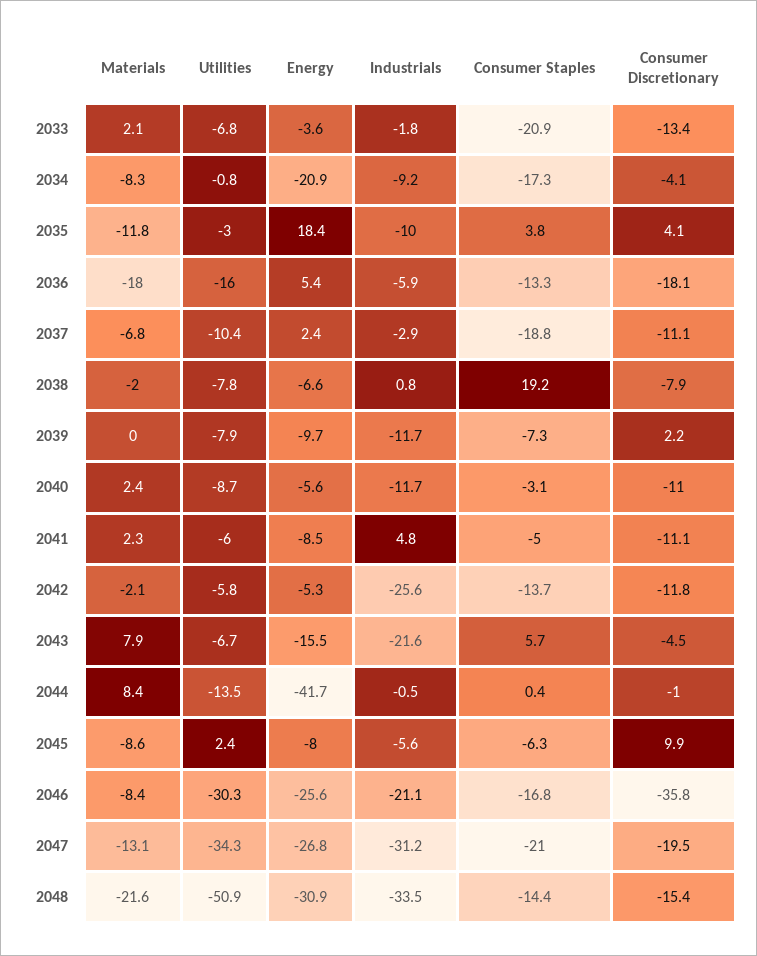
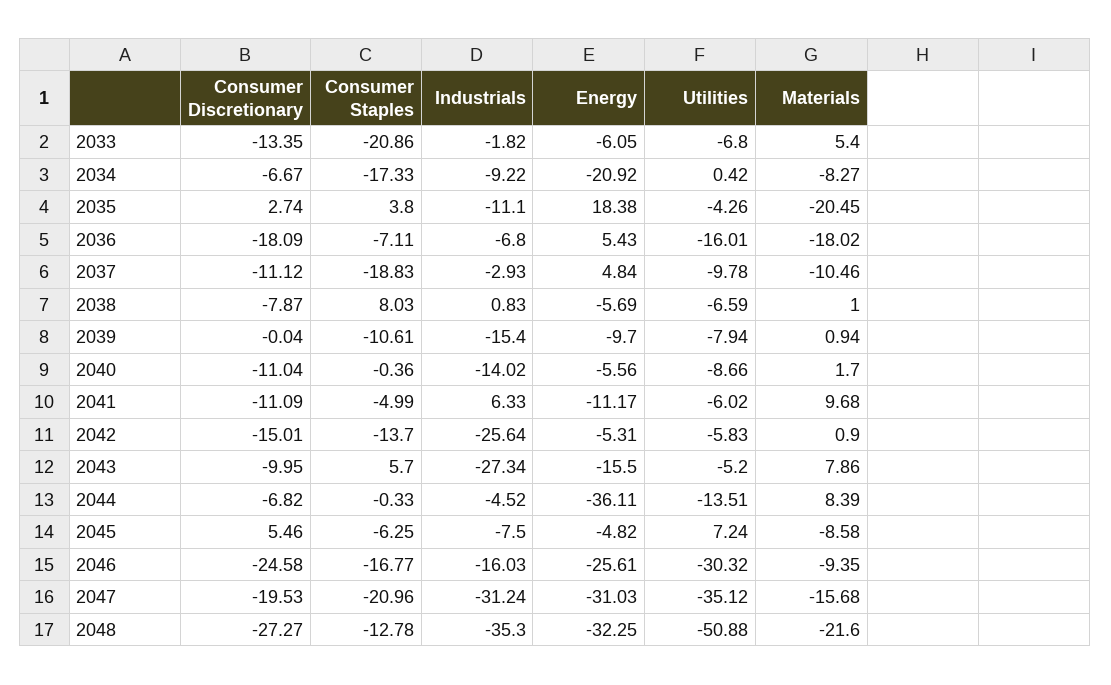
Materials, 2033: 2.1 -> 5.4
Energy, 2033: -3.6 -> -6.05
Utilities, 2034: -0.8 -> 0.42
Consumer Discretionary, 2034: -4.1 -> -6.67
Materials, 2035: -11.8 -> -20.45
Utilities, 2035: -3 -> -4.26
Industrials, 2035: -10 -> -11.1
Consumer Discretionary, 2035: 4.1 -> 2.74
Industrials, 2036: -5.9 -> -6.8
Consumer Staples, 2036: -13.3 -> -7.11
Materials, 2037: -6.8 -> -10.46
Utilities, 2037: -10.4 -> -9.78
Energy, 2037: 2.4 -> 4.84
Materials, 2038: -2 -> 1
Utilities, 2038: -7.8 -> -6.59
Energy, 2038: -6.6 -> -5.69
Consumer Staples, 2038: 19.2 -> 8.03
Materials, 2039: 0 -> 0.94
Industrials, 2039: -11.7 -> -15.4
Consumer Staples, 2039: -7.3 -> -10.61
Consumer Discretionary, 2039: 2.2 -> -0.04
Materials, 2040: 2.4 -> 1.7
Industrials, 2040: -11.7 -> -14.02
Consumer Staples, 2040: -3.1 -> -0.36
Materials, 2041: 2.3 -> 9.68
Energy, 2041: -8.5 -> -11.17
Industrials, 2041: 4.8 -> 6.33
Materials, 2042: -2.1 -> 0.9
Consumer Discretionary, 2042: -11.8 -> -15.01
Utilities, 2043: -6.7 -> -5.2
Industrials, 2043: -21.6 -> -27.34
Consumer Discretionary, 2043: -4.5 -> -9.95
Energy, 2044: -41.7 -> -36.11
Industrials, 2044: -0.5 -> -4.52
Consumer Staples, 2044: 0.4 -> -0.33
Consumer Discretionary, 2044: -1 -> -6.82
Utilities, 2045: 2.4 -> 7.24
Energy, 2045: -8 -> -4.82
Industrials, 2045: -5.6 -> -7.5
Consumer Discretionary, 2045: 9.9 -> 5.46
Materials, 2046: -8.4 -> -9.35
Industrials, 2046: -21.1 -> -16.03
Consumer Discretionary, 2046: -35.8 -> -24.58
Materials, 2047: -13.1 -> -15.68
Utilities, 2047: -34.3 -> -35.12
Energy, 2047: -26.8 -> -31.03
Energy, 2048: -30.9 -> -32.25
Industrials, 2048: -33.5 -> -35.3
Consumer Staples, 2048: -14.4 -> -12.78
Consumer Discretionary, 2048: -15.4 -> -27.27

